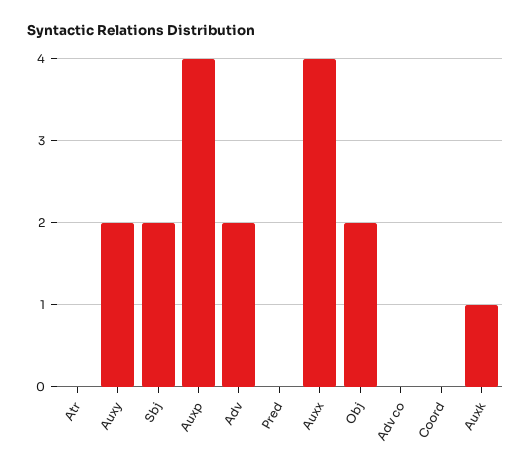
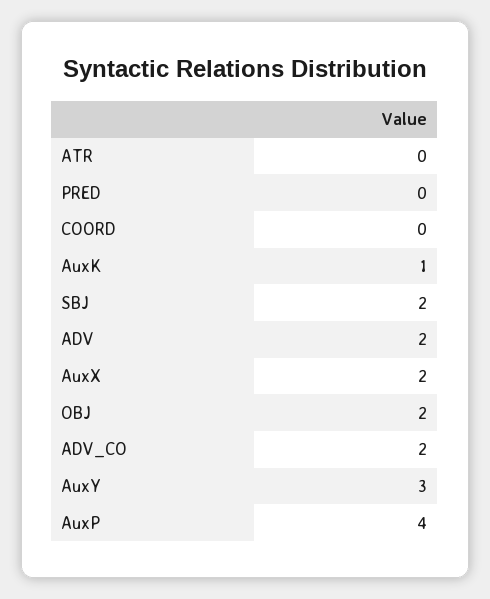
Auxy: 2 -> 3
Auxx: 4 -> 2
Adv co: 0 -> 2

